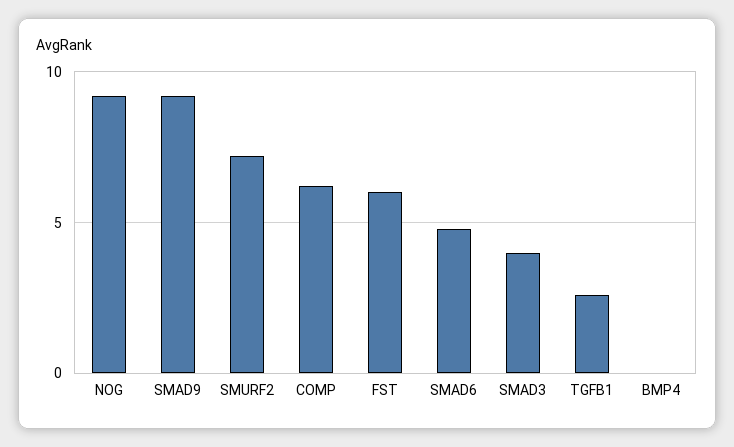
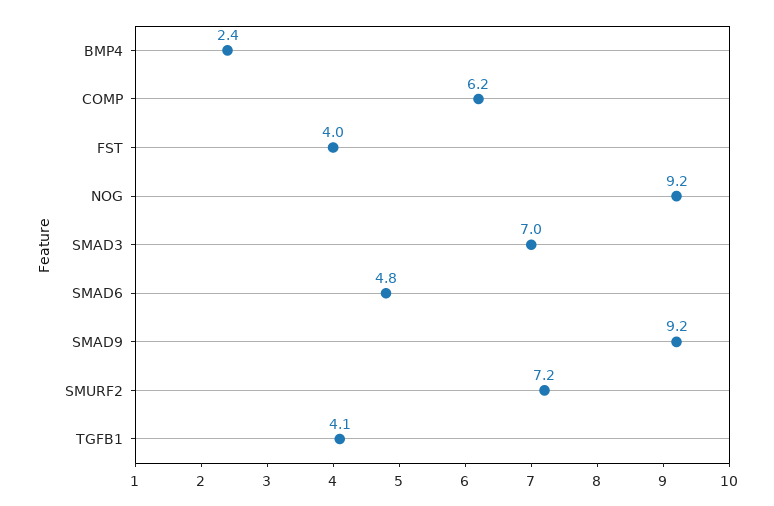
FST: 6 -> 4
SMAD3: 4 -> 7
TGFB1: 2.5 -> 4.1
BMP4: 0 -> 2.4

